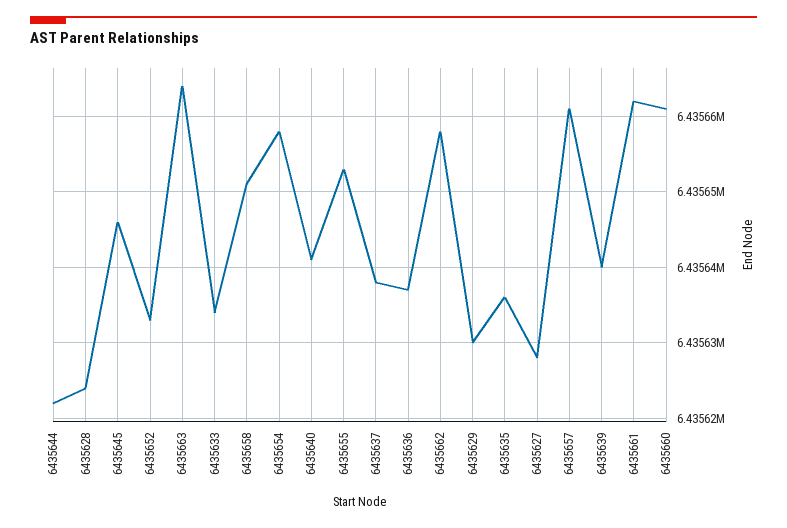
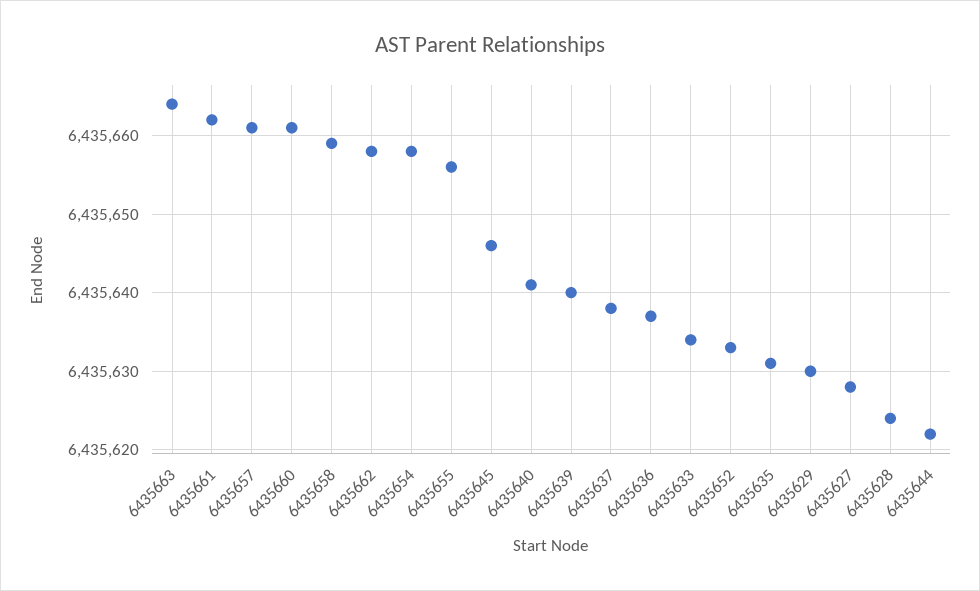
6435658: 6435651 -> 6435659
6435655: 6435653 -> 6435656
6435635: 6435636 -> 6435631

